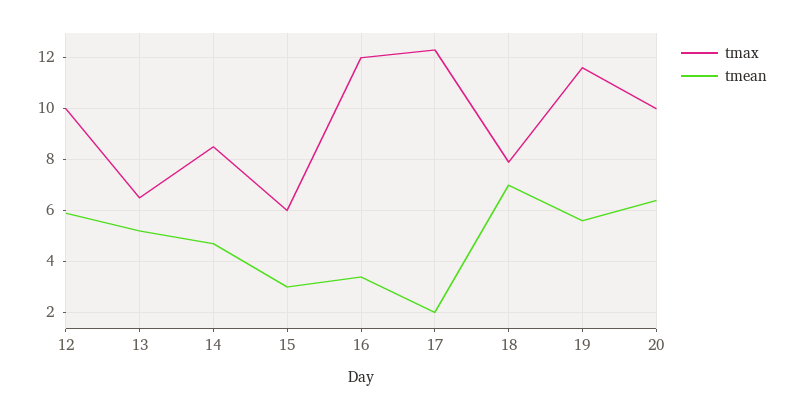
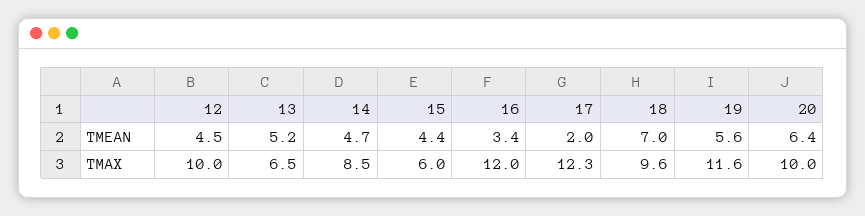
tmean, 12: 6 -> 4.5
tmean, 15: 3 -> 4.4
tmax, 18: 8 -> 9.6

